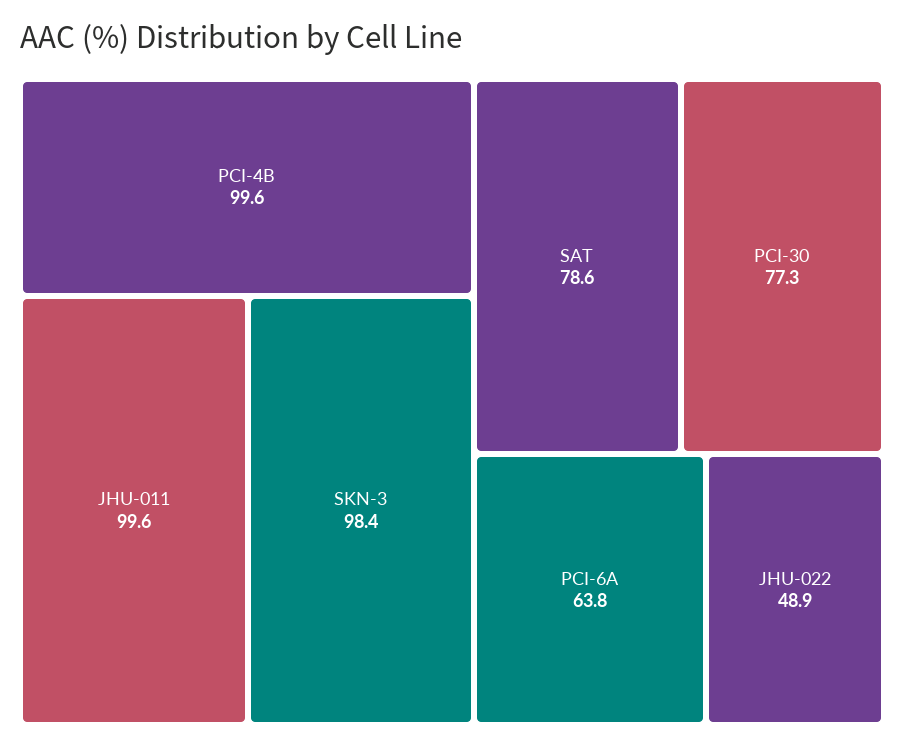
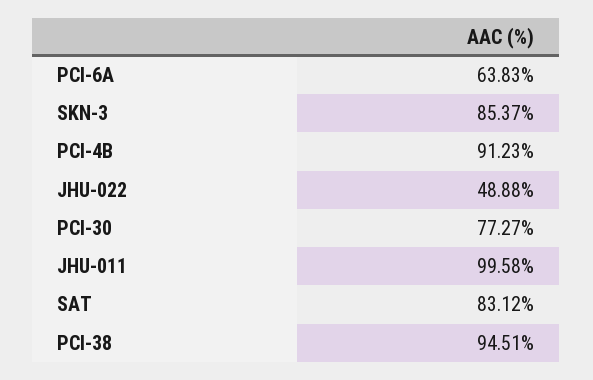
PCI-4B: 99.6 -> 91.23
SKN-3: 98.4 -> 85.37
SAT: 78.6 -> 83.12
PCI-38: none -> 94.51

